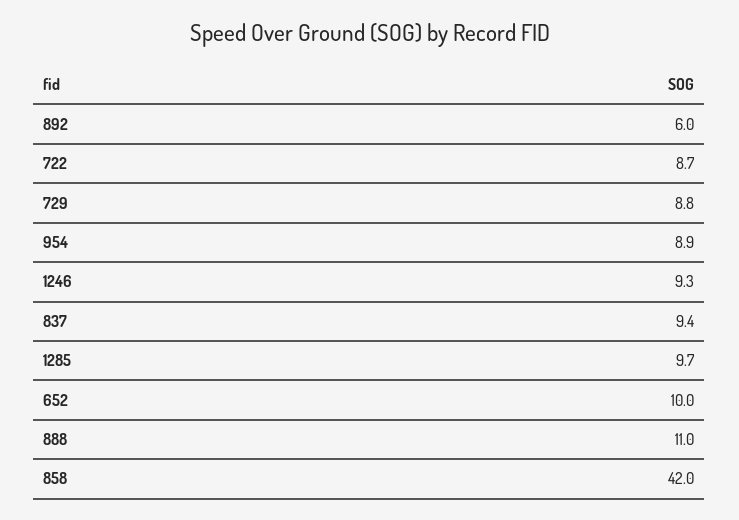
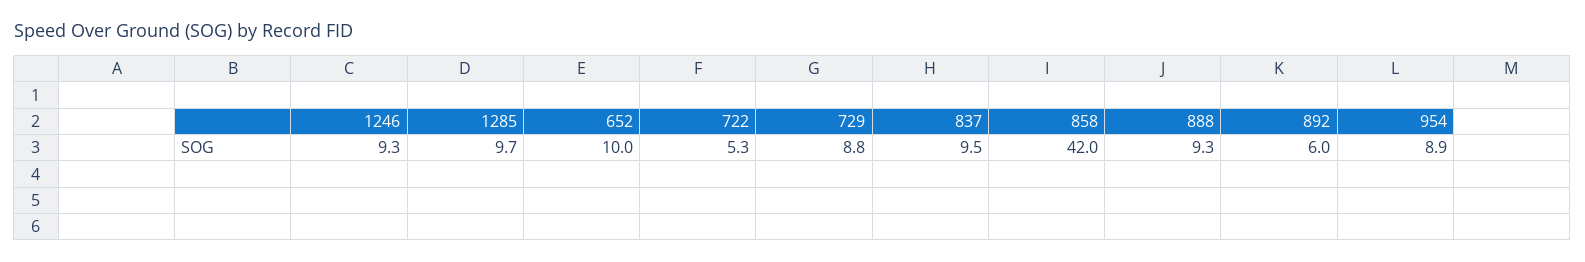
722: 8.7 -> 5.3
837: 9.4 -> 9.5
888: 11 -> 9.3

